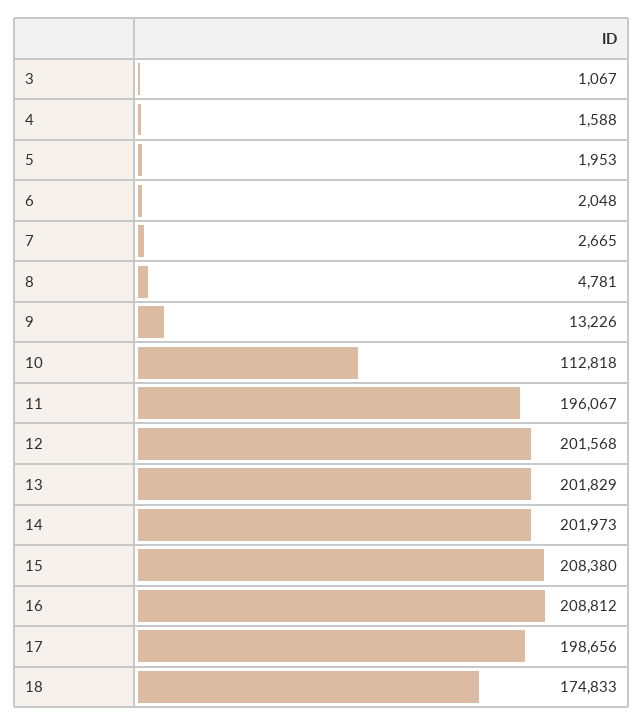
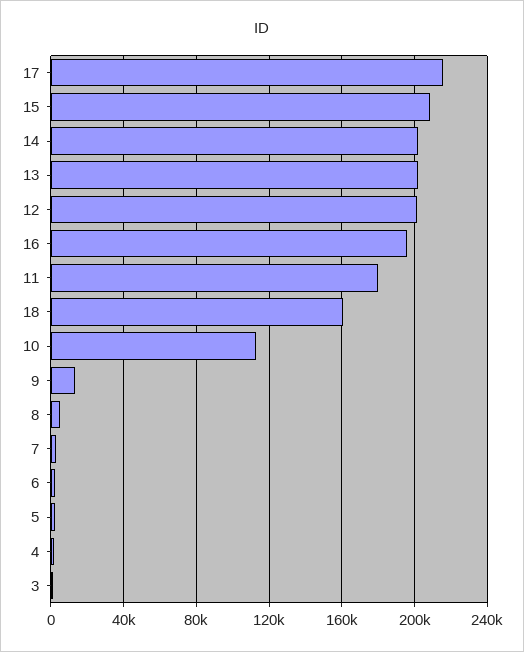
11: 196067 -> 180000
16: 208812 -> 195000
17: 198656 -> 215000
18: 174833 -> 160000

